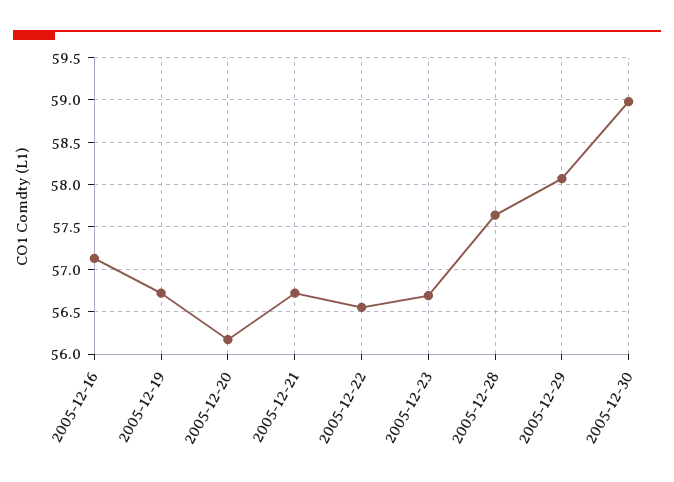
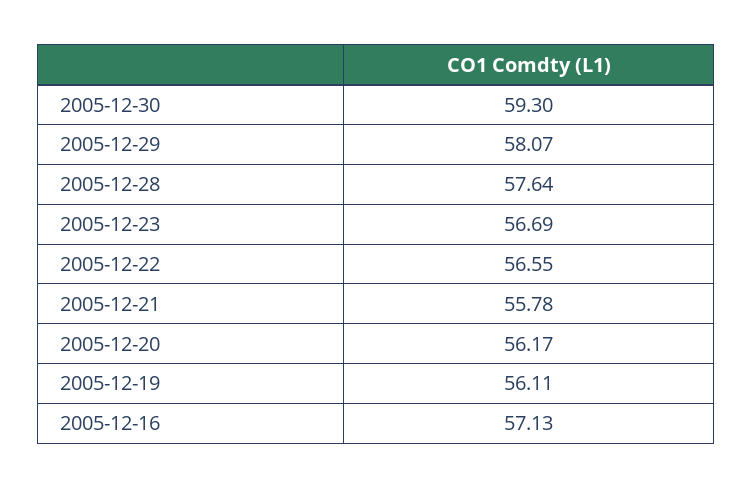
2005-12-19: 56.7 -> 56.11
2005-12-21: 56.7 -> 55.78
2005-12-30: 59 -> 59.3

